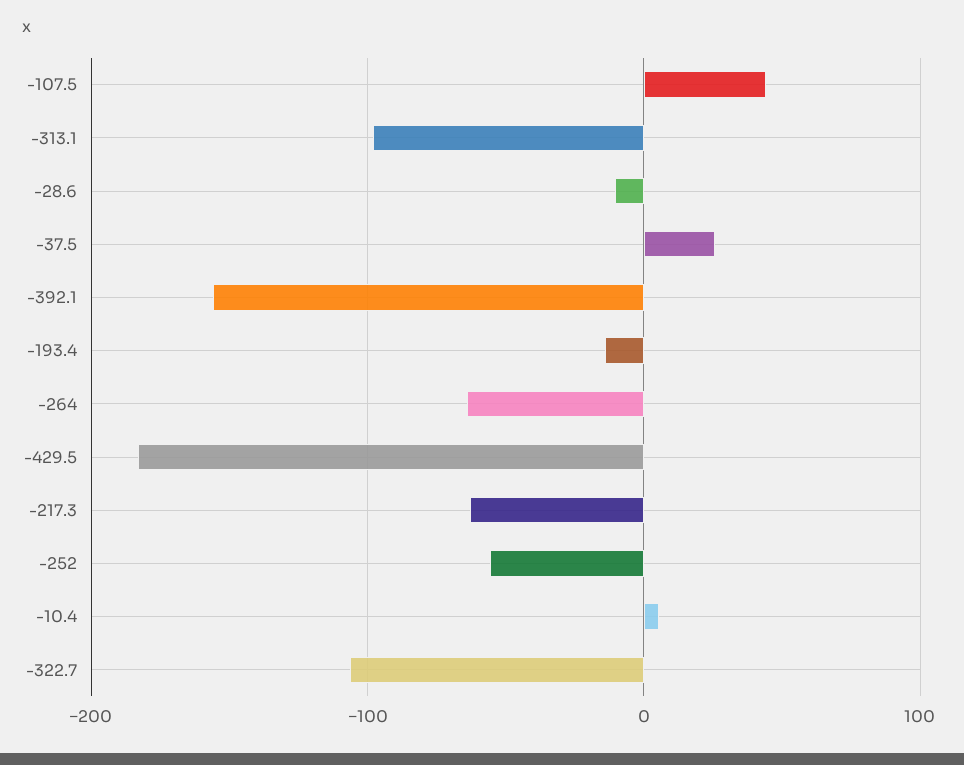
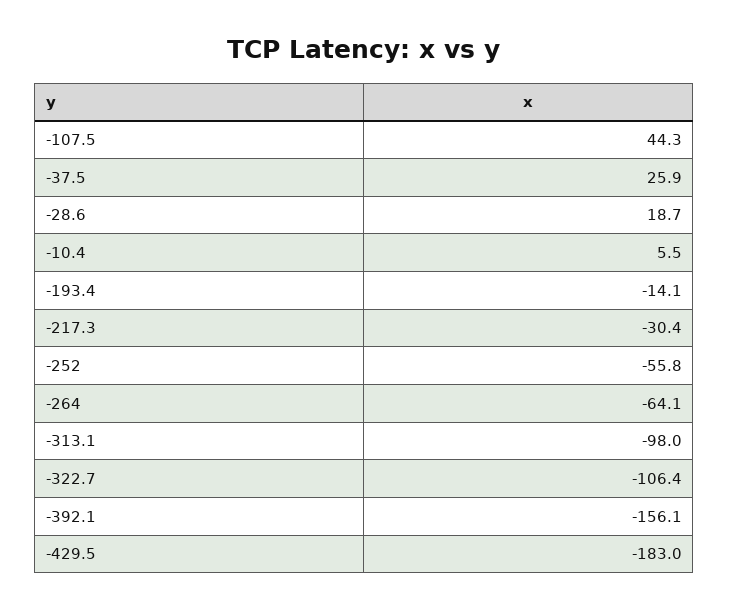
-28.6: -10 -> 18.7
-217.3: -60 -> -30.4

